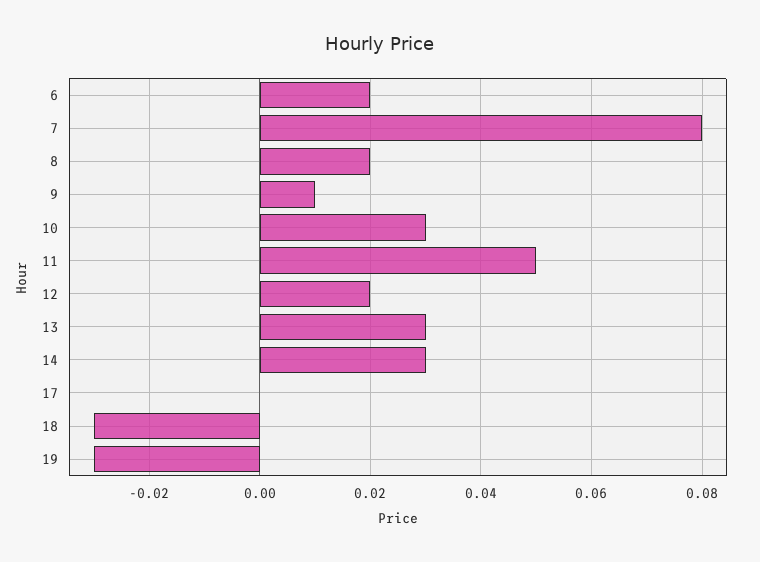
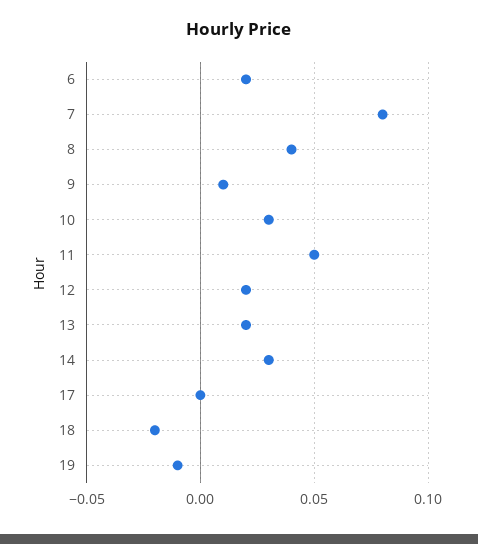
8: 0.02 -> 0.04
13: 0.03 -> 0.02
18: -0.03 -> -0.02
19: -0.03 -> -0.01

